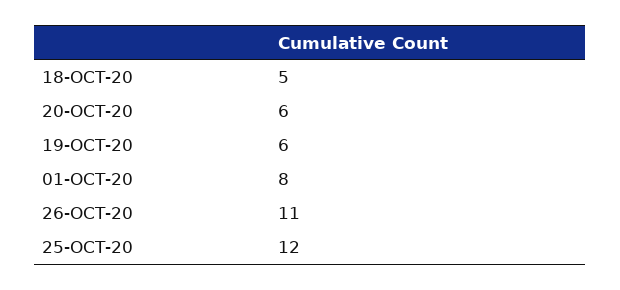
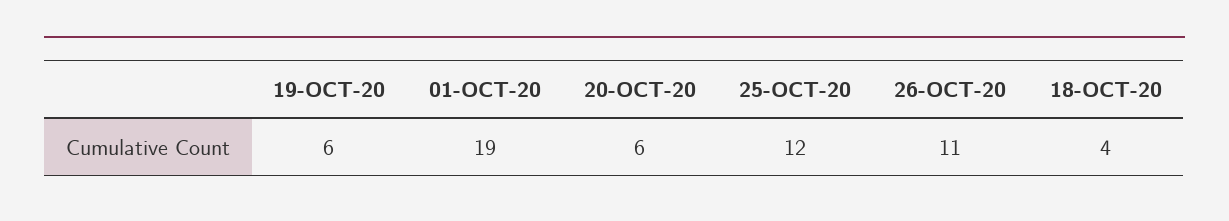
18-OCT-20: 5 -> 4
01-OCT-20: 8 -> 19

